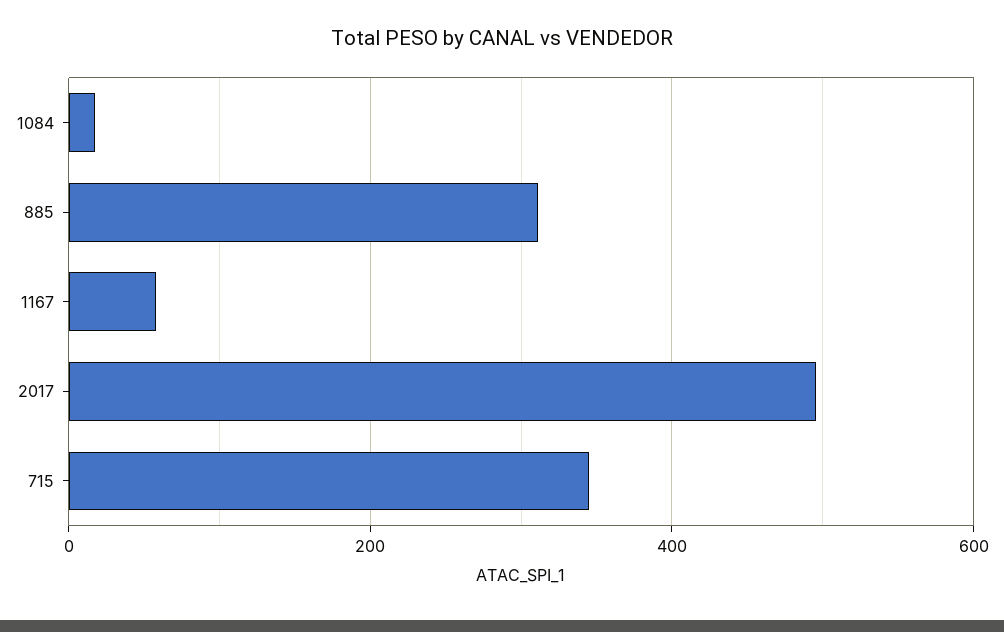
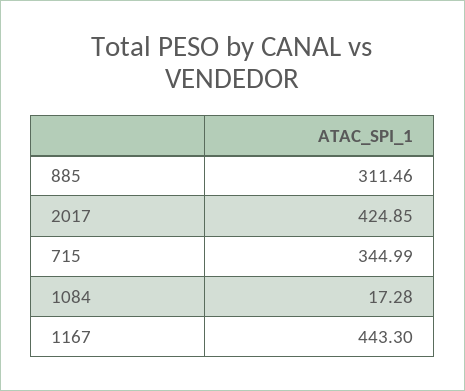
1167: 60 -> 443.3
2017: 500 -> 424.85

